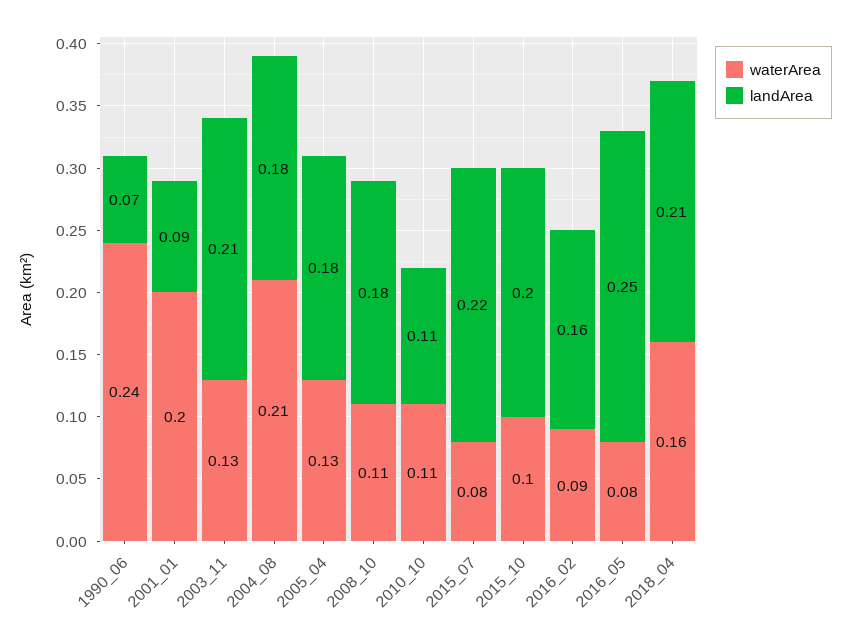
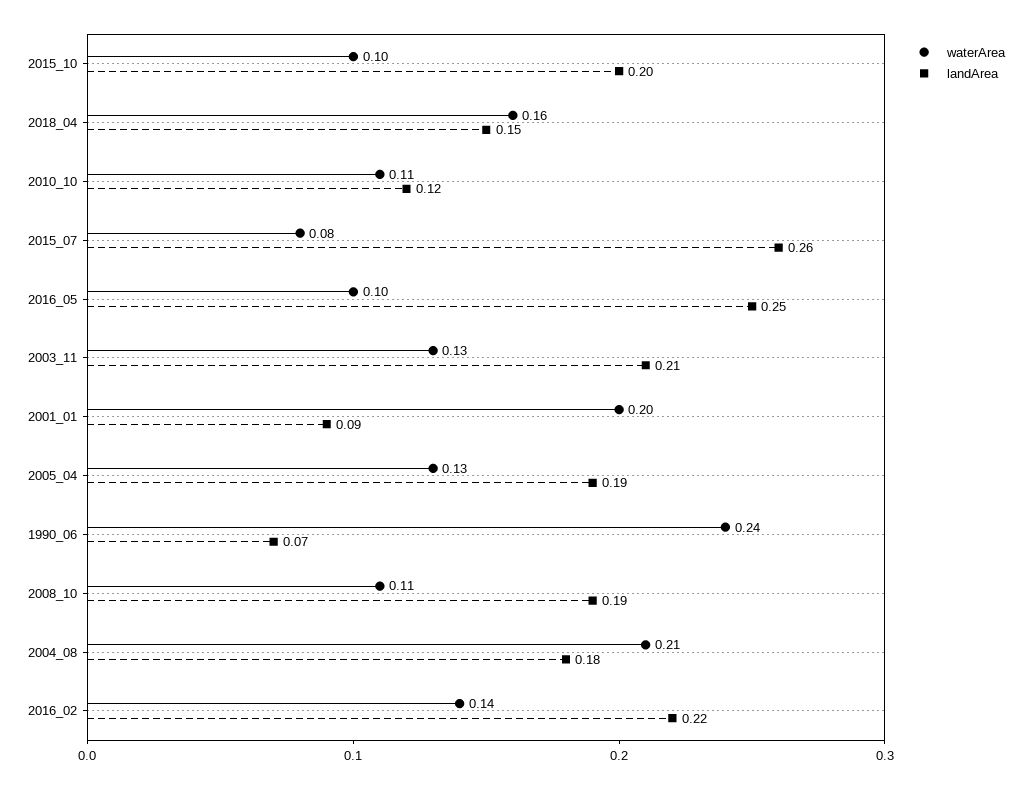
landArea, 2005_04: 0.18 -> 0.19
landArea, 2008_10: 0.18 -> 0.19
landArea, 2010_10: 0.11 -> 0.12
landArea, 2015_07: 0.22 -> 0.26
waterArea, 2016_02: 0.09 -> 0.14
landArea, 2016_02: 0.16 -> 0.22
waterArea, 2016_05: 0.08 -> 0.1
landArea, 2018_04: 0.21 -> 0.15

